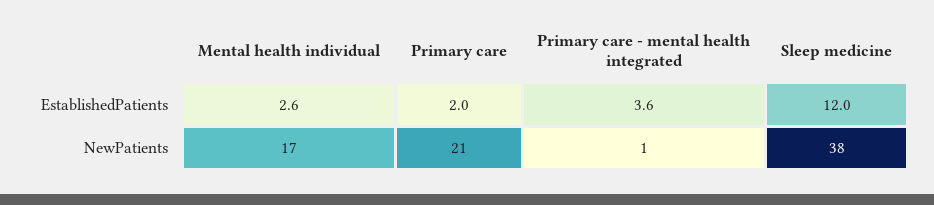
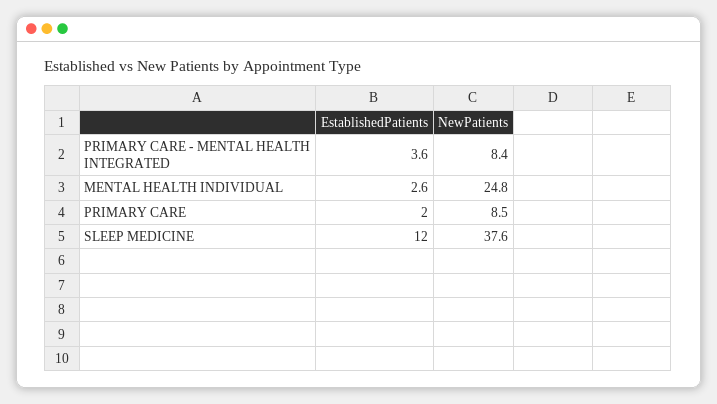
Mental health individual, NewPatients: 17 -> 24.8
Primary care, NewPatients: 21 -> 8.5
Primary care - mental health integrated, NewPatients: 1 -> 8.4

